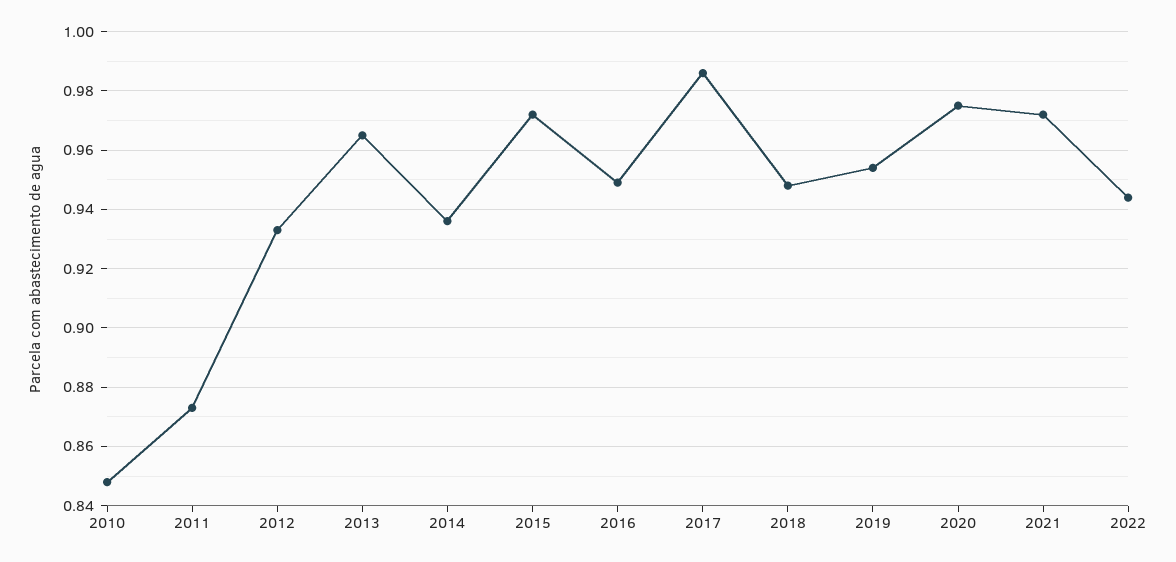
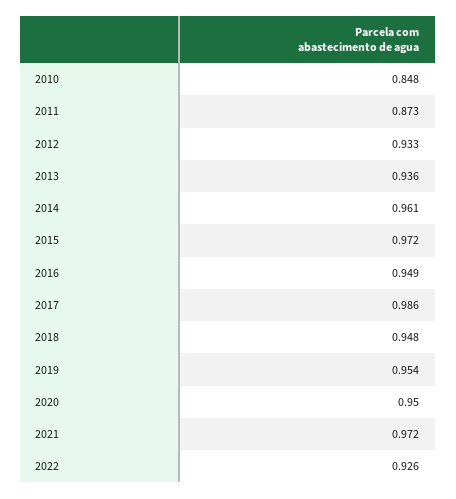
2013: 0.965 -> 0.936
2014: 0.935 -> 0.961
2020: 0.975 -> 0.95
2022: 0.945 -> 0.926

